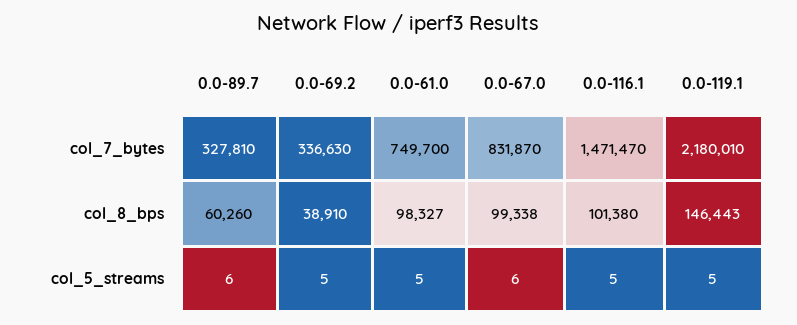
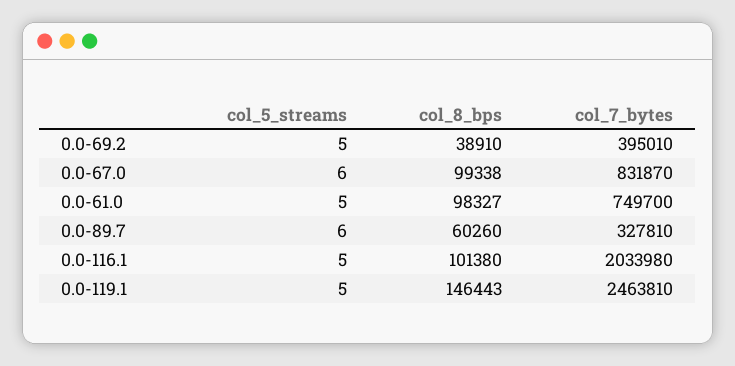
0.0-69.2, col_7_bytes: 336630 -> 395010
0.0-116.1, col_7_bytes: 1471470 -> 2033980
0.0-119.1, col_7_bytes: 2180010 -> 2463810

